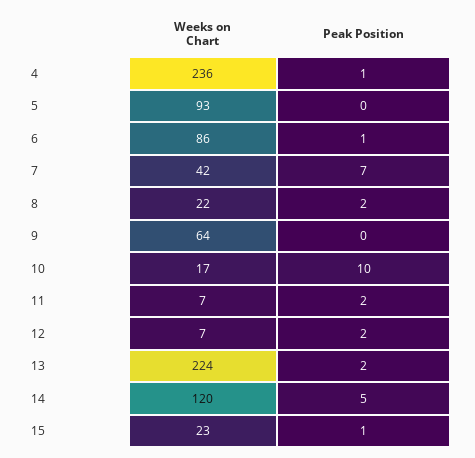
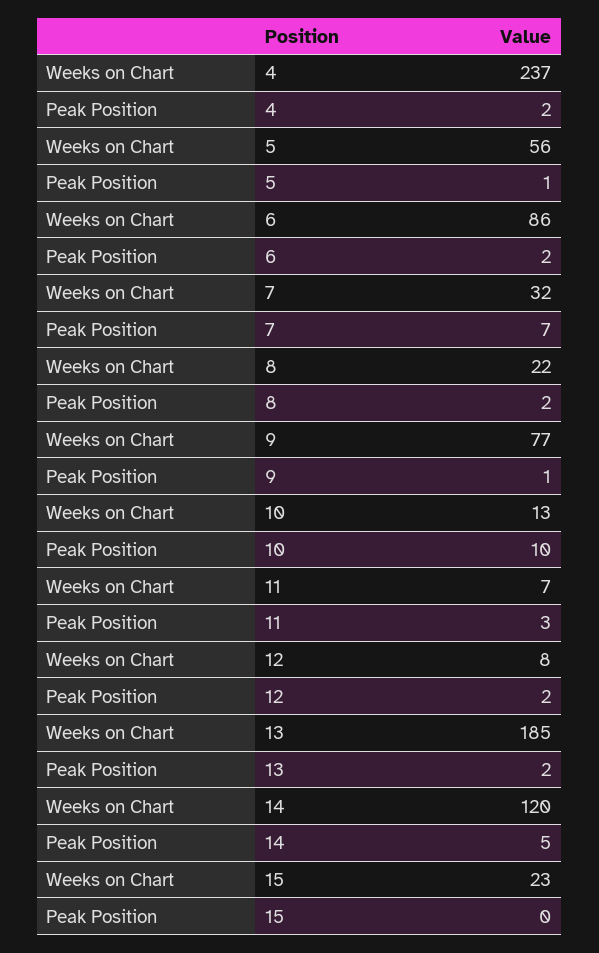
Weeks on Chart, 4: 236 -> 237
Peak Position, 4: 1 -> 2
Weeks on Chart, 5: 93 -> 56
Peak Position, 5: 0 -> 1
Peak Position, 6: 1 -> 2
Weeks on Chart, 7: 42 -> 32
Weeks on Chart, 9: 64 -> 77
Peak Position, 9: 0 -> 1
Weeks on Chart, 10: 17 -> 13
Peak Position, 11: 2 -> 3
Weeks on Chart, 12: 7 -> 8
Weeks on Chart, 13: 224 -> 185
Peak Position, 15: 1 -> 0

